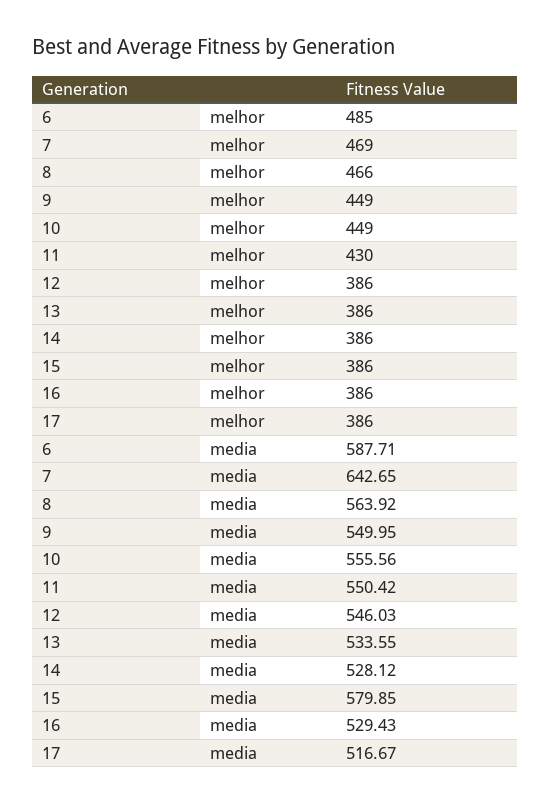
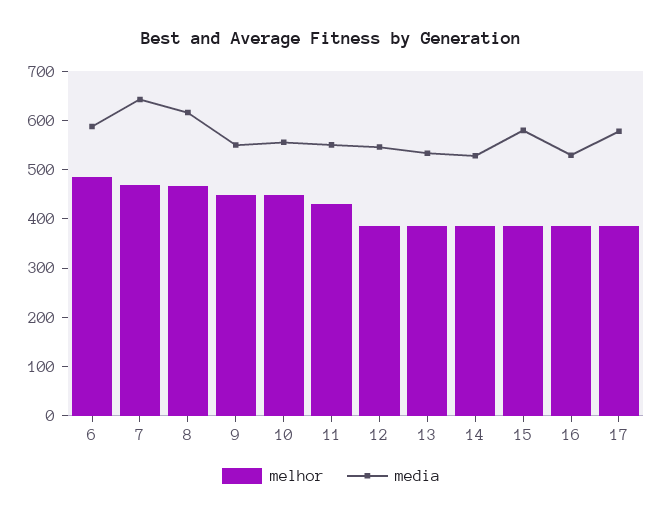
media, 8: 563.92 -> 620
media, 17: 516.67 -> 580

